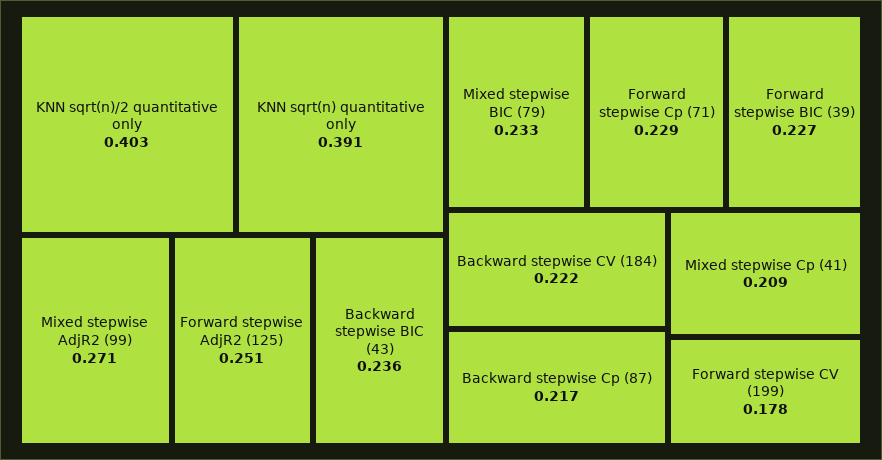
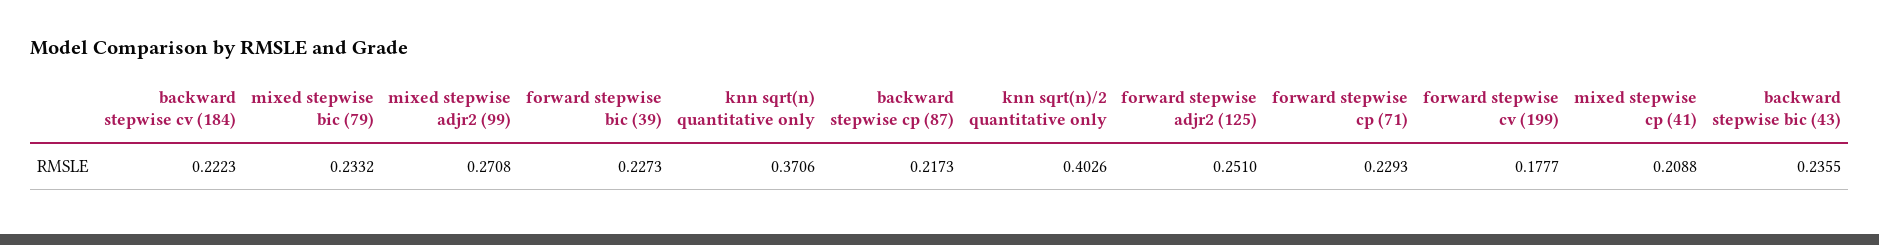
KNN sqrt(n) quantitative only: 0.391 -> 0.3706

